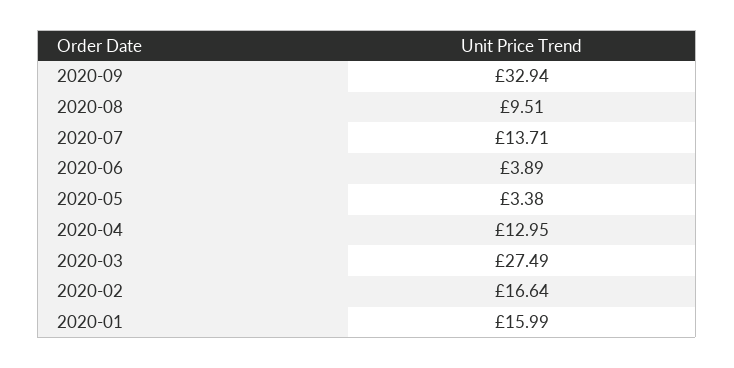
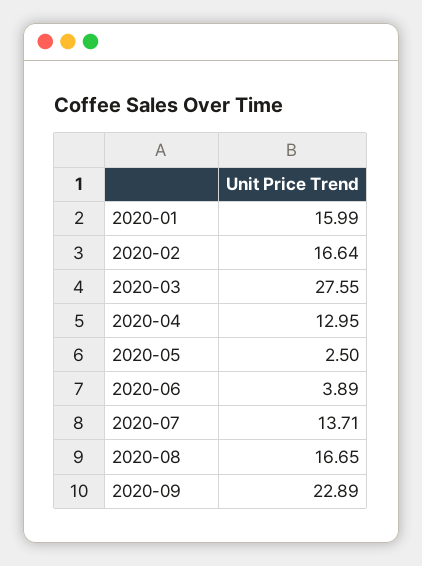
2020-09: 32.94 -> 22.89
2020-08: 9.51 -> 16.65
2020-05: 3.38 -> 2.5
2020-03: 27.49 -> 27.55

